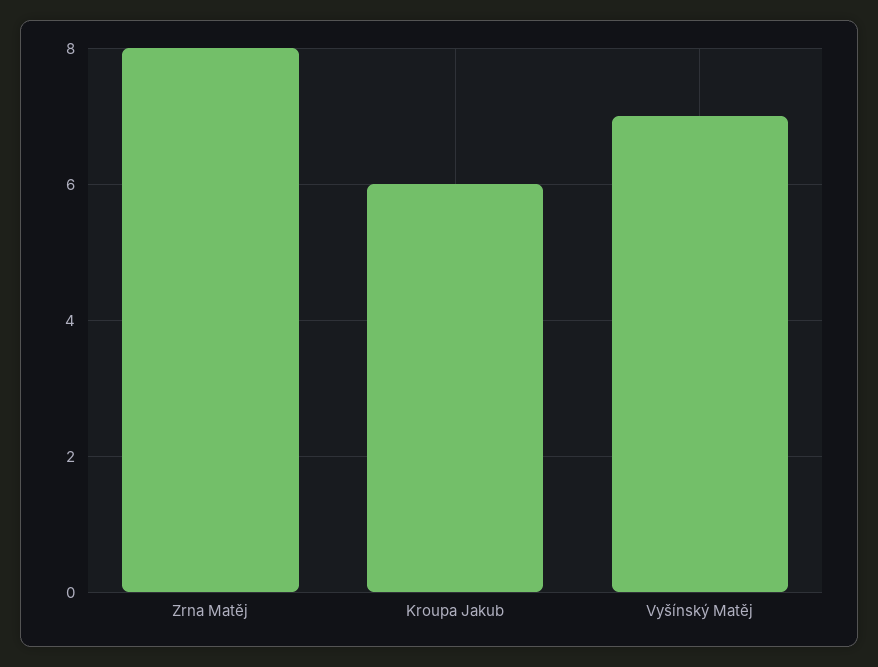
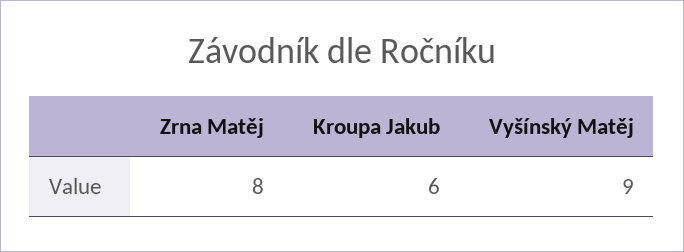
Vyšínský Matěj: 7 -> 9

